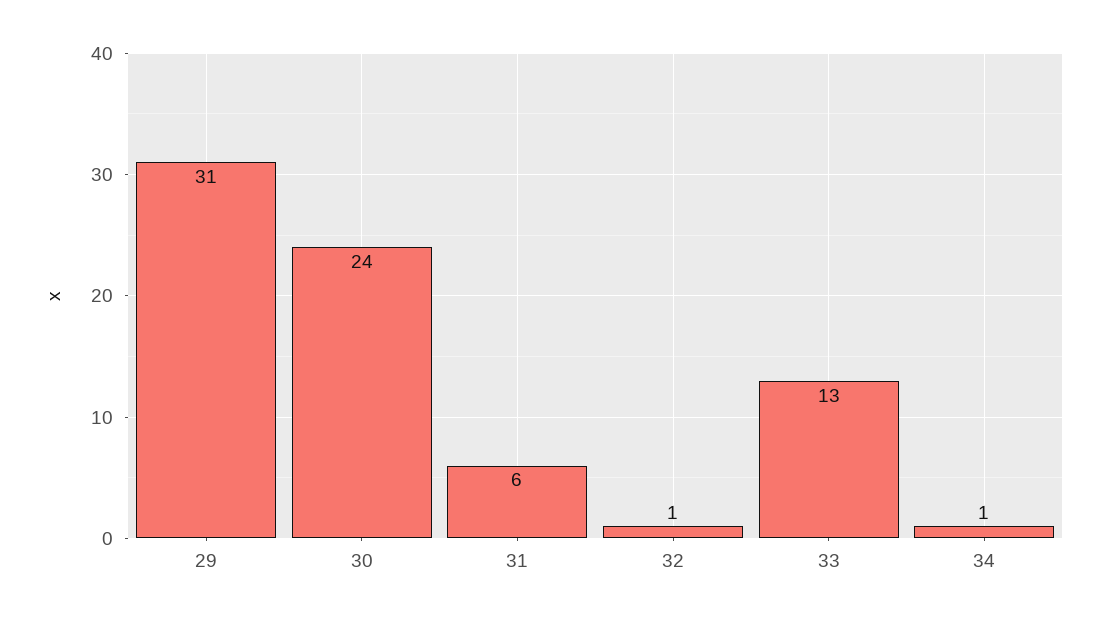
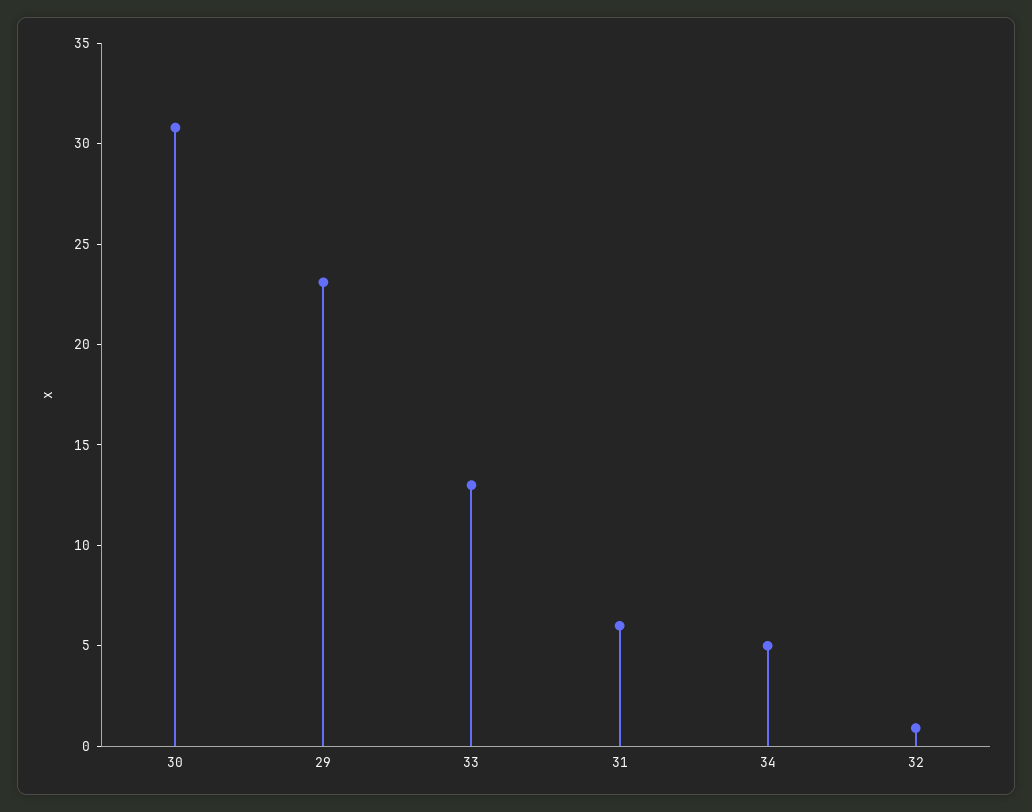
29: 31 -> 23
30: 24 -> 31
34: 1 -> 5

